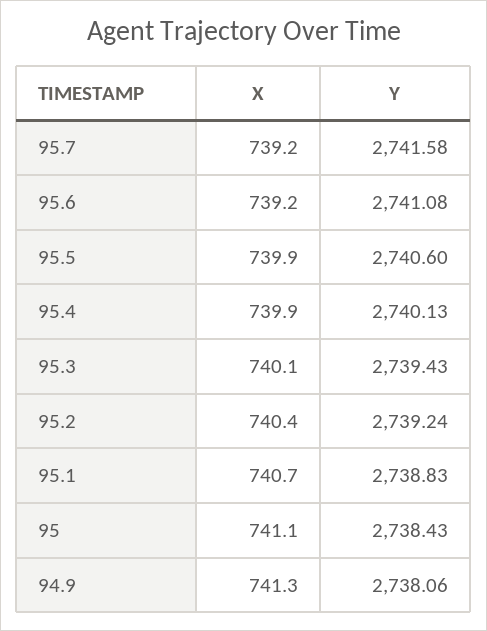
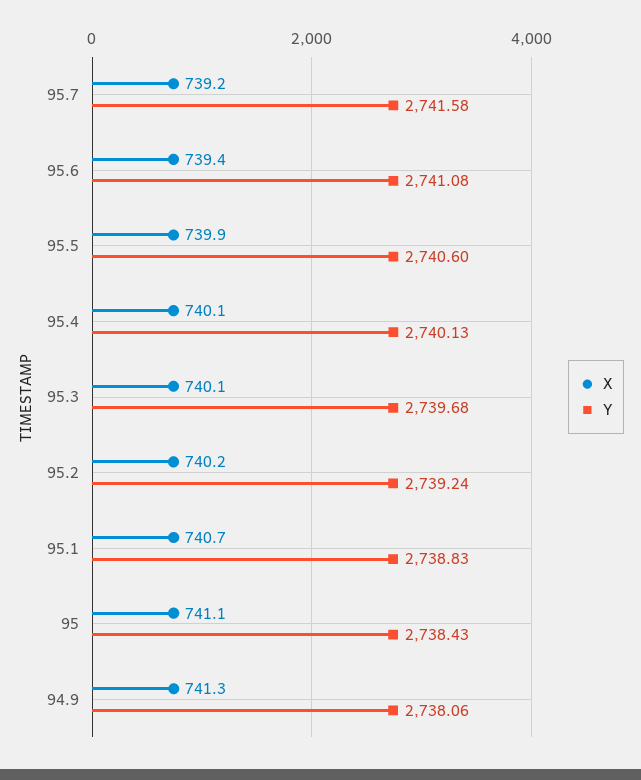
X, 95.6: 739.2 -> 739.4
X, 95.4: 739.9 -> 740.1
Y, 95.3: 2739.43 -> 2739.68
X, 95.2: 740.4 -> 740.2

